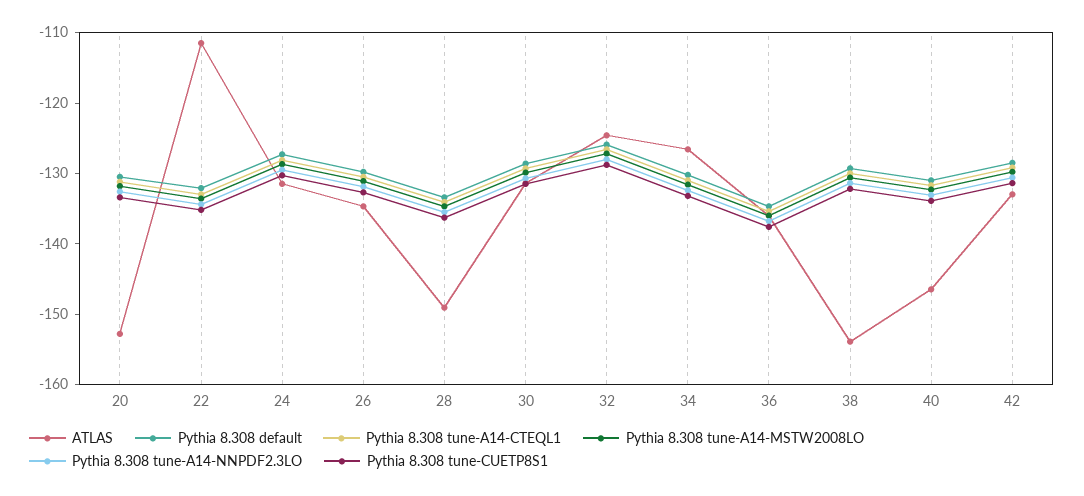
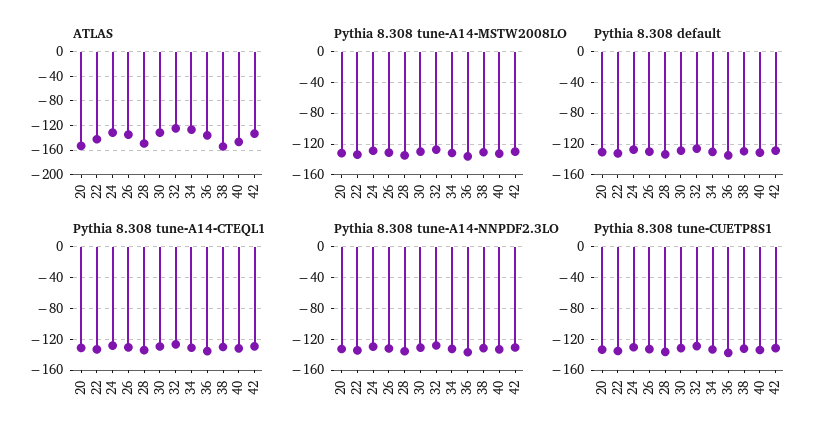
ATLAS, 22: -112 -> -140

